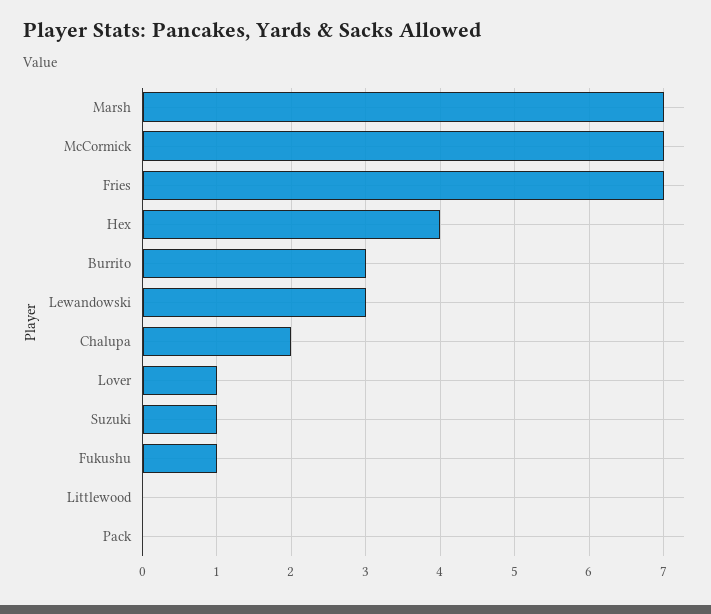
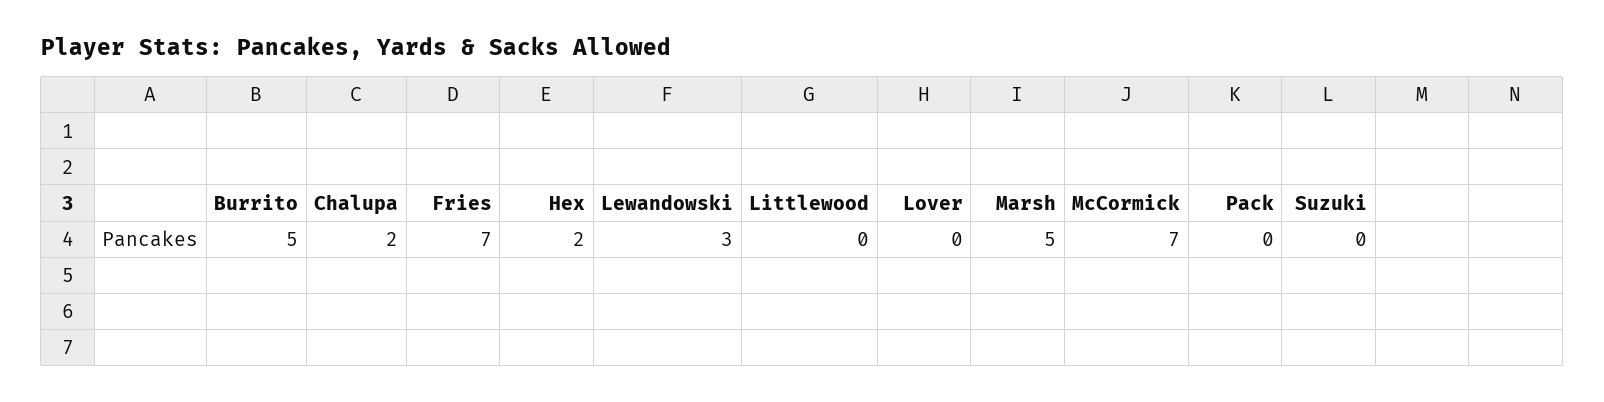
Marsh: 7 -> 5
Hex: 4 -> 2
Burrito: 3 -> 5
Lover: 1 -> 0
Suzuki: 1 -> 0
Fukushu: 1 -> none

